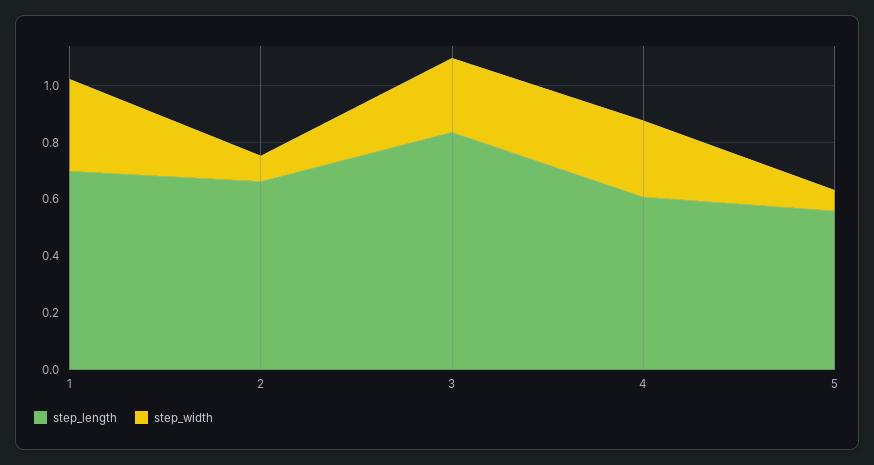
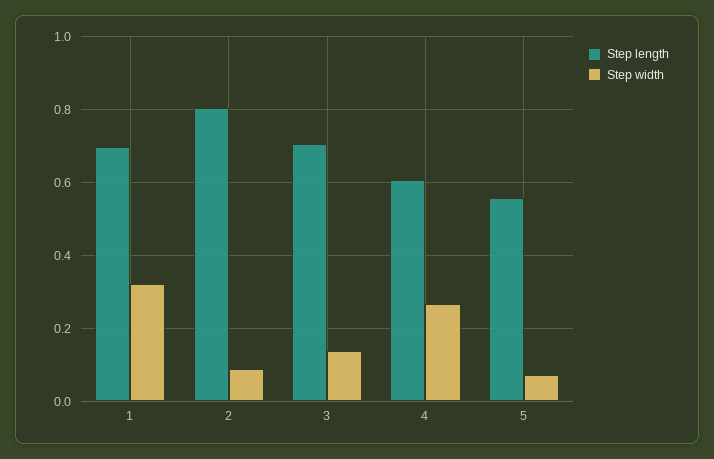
step_length, 2: 0.65 -> 0.8
step_length, 3: 0.85 -> 0.7
step_width, 3: 0.25 -> 0.14

